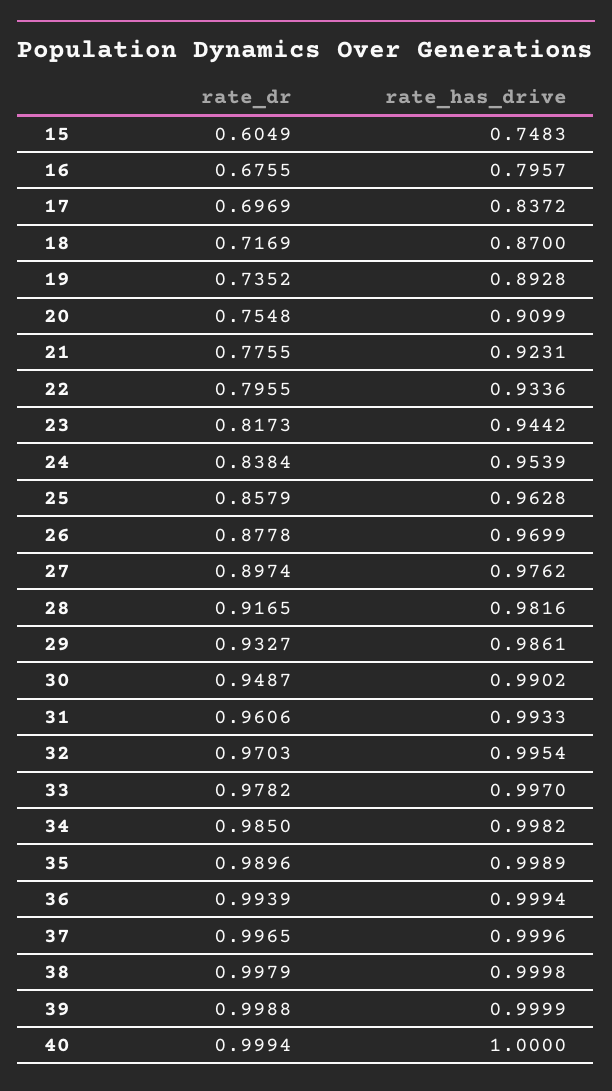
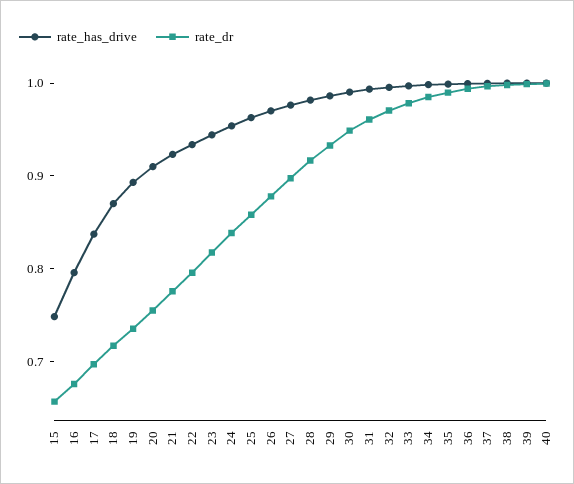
rate_dr, 15: 0.6049 -> 0.66

